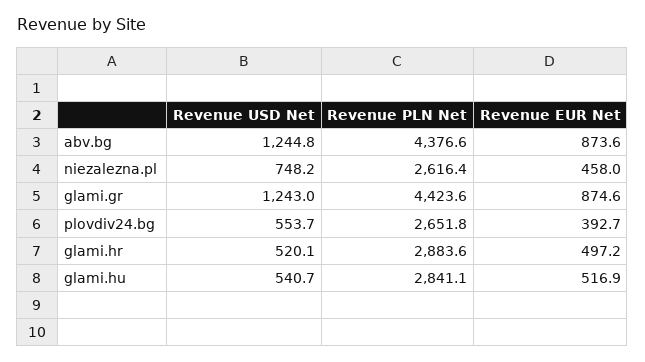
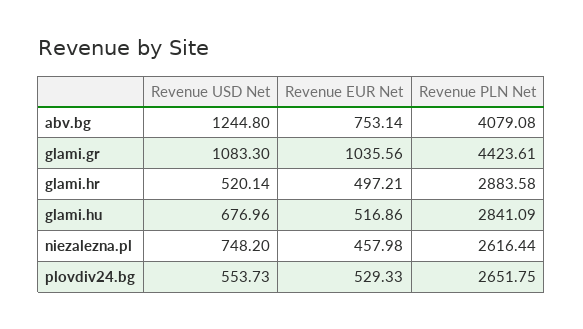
Revenue PLN Net, abv.bg: 4376.6 -> 4079.08
Revenue EUR Net, abv.bg: 873.6 -> 753.14
Revenue USD Net, glami.gr: 1243 -> 1083.3
Revenue EUR Net, glami.gr: 874.6 -> 1035.56
Revenue EUR Net, plovdiv24.bg: 392.7 -> 529.33
Revenue USD Net, glami.hu: 540.7 -> 676.96

